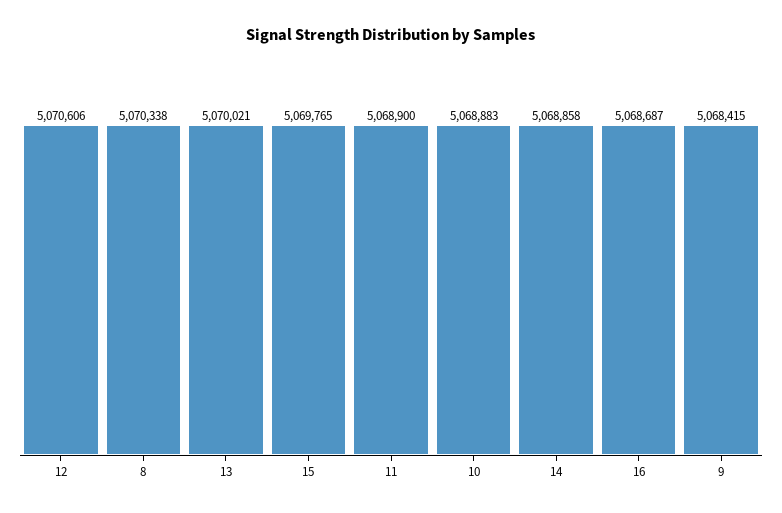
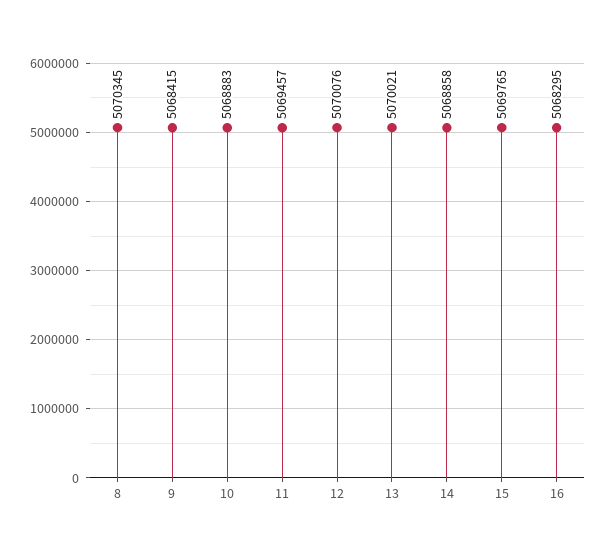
12: 5070606 -> 5070076
8: 5070338 -> 5070345
11: 5068900 -> 5069457
16: 5068687 -> 5068295

